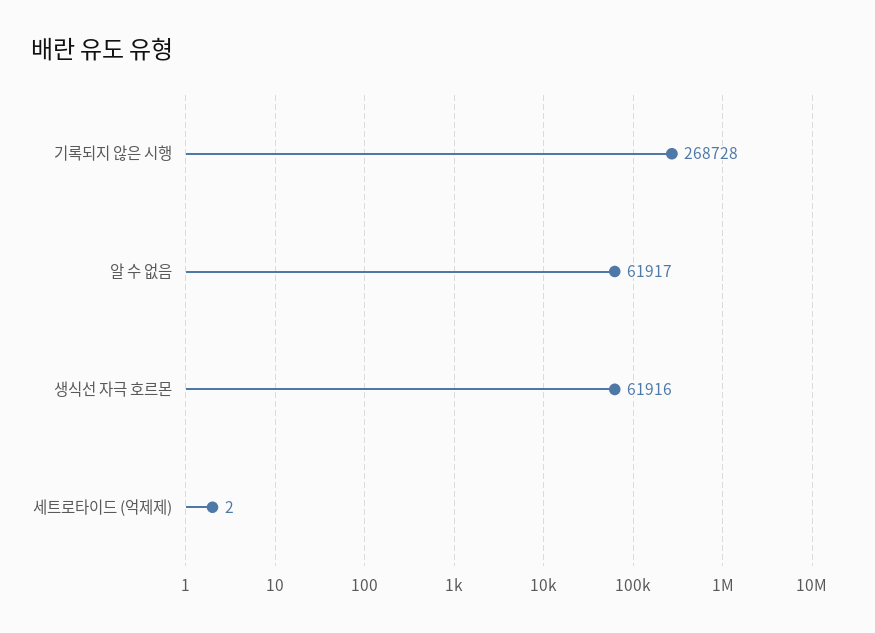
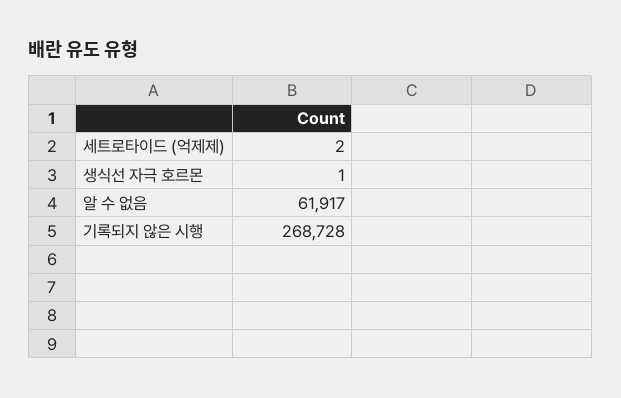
생식선 자극 호르몬: 61916 -> 1

